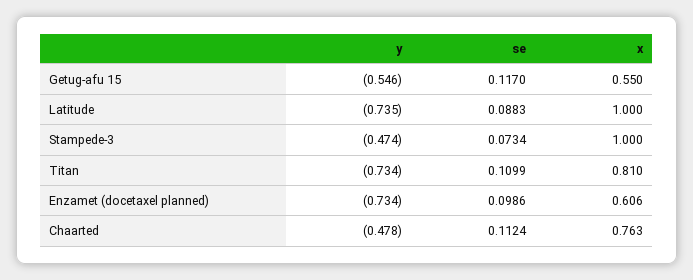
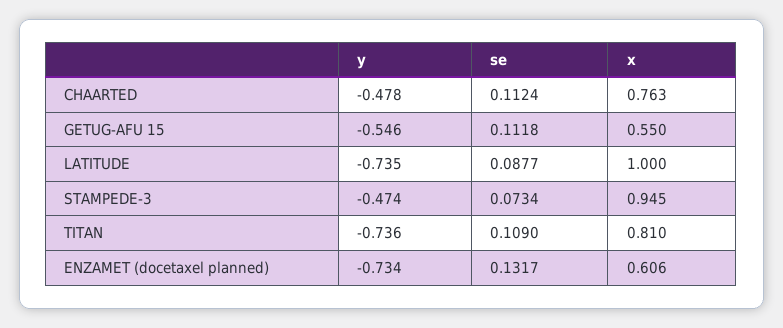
se, Getug-afu 15: 0.117 -> 0.1118
se, Latitude: 0.0883 -> 0.0877
x, Stampede-3: 1 -> 0.945
y, Titan: -0.734 -> -0.736
se, Titan: 0.1099 -> 0.109
se, Enzamet (docetaxel planned): 0.0986 -> 0.1317

